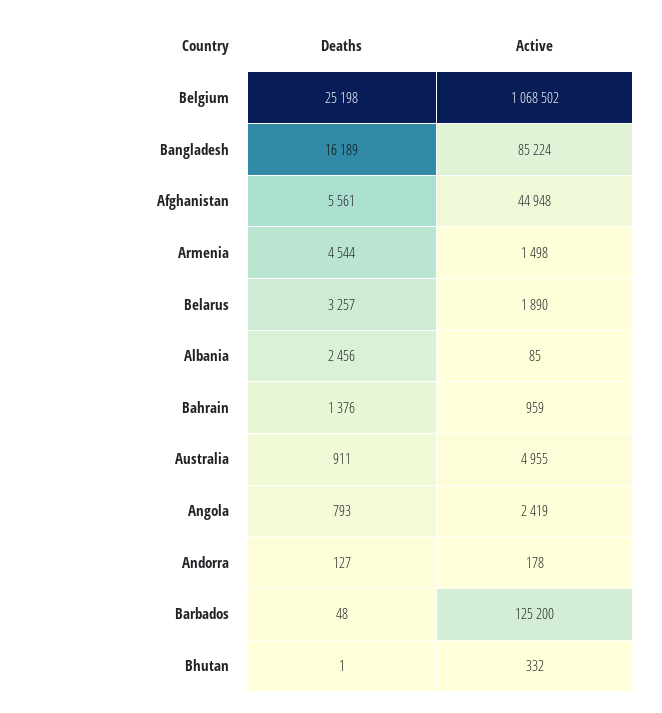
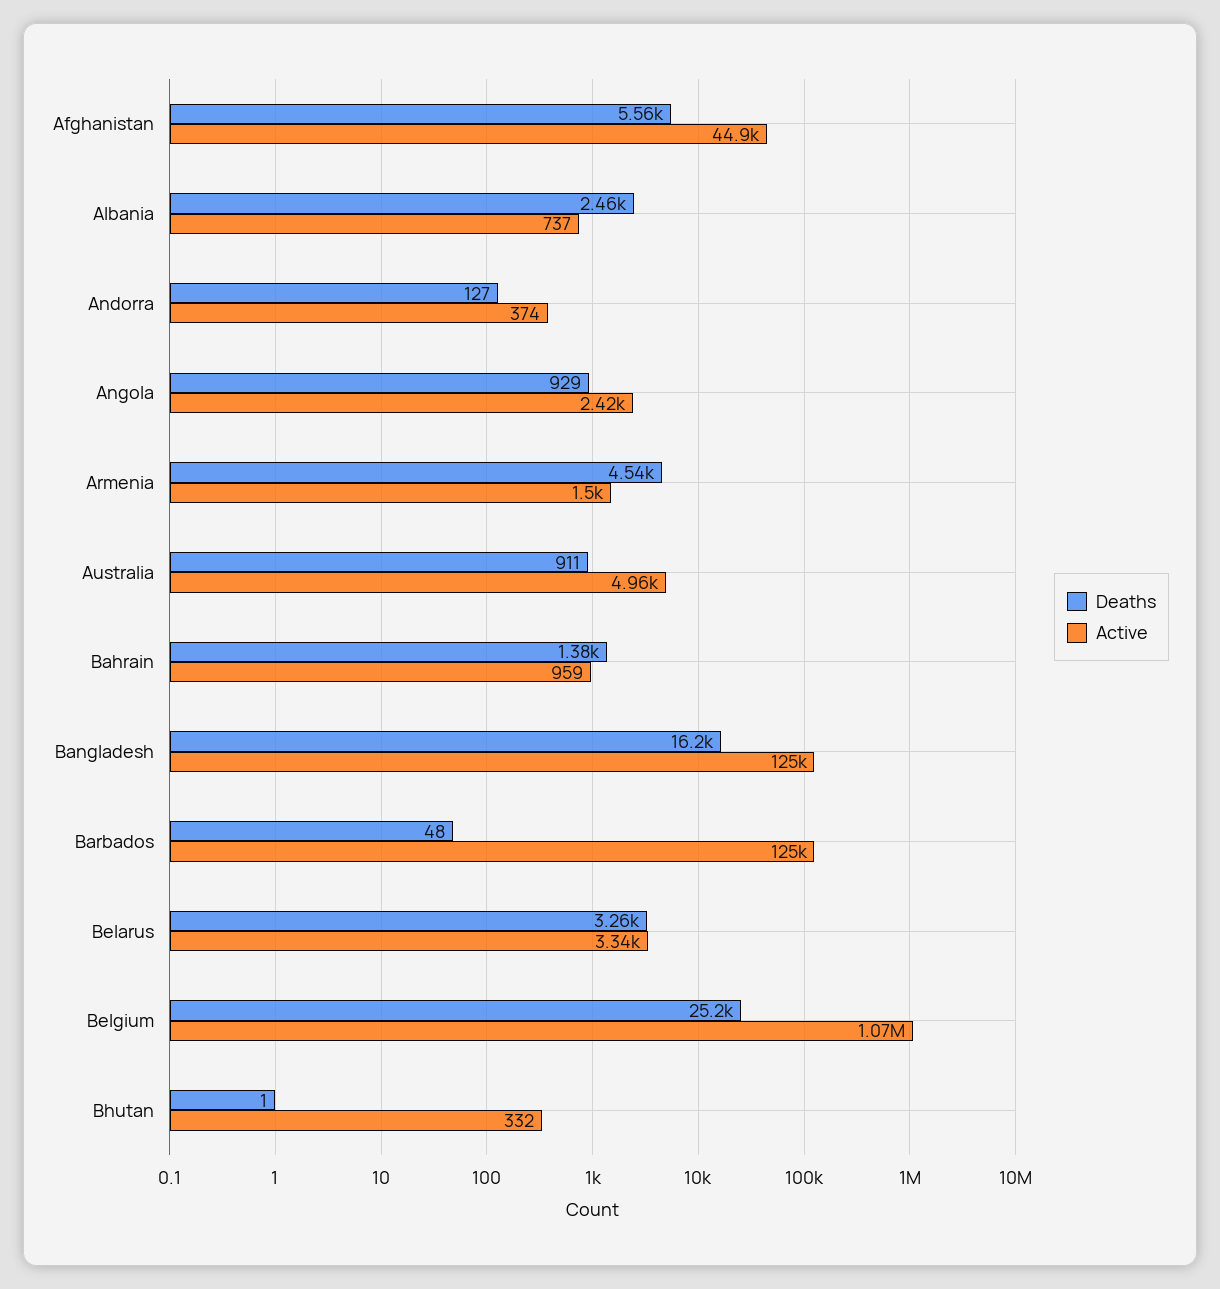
Active, Bangladesh: 85224 -> 125000
Active, Belarus: 1890 -> 3340
Active, Albania: 85 -> 737
Deaths, Angola: 793 -> 929
Active, Andorra: 178 -> 374

